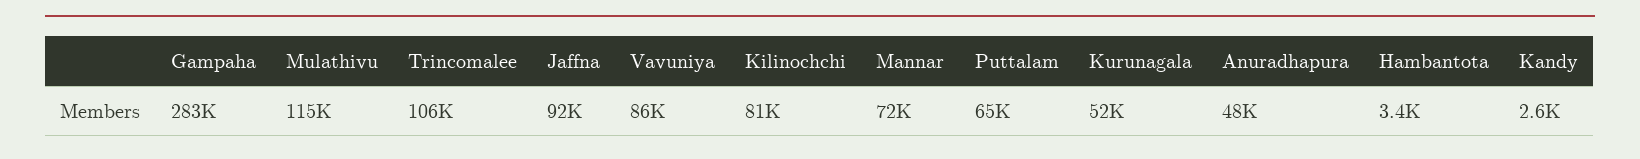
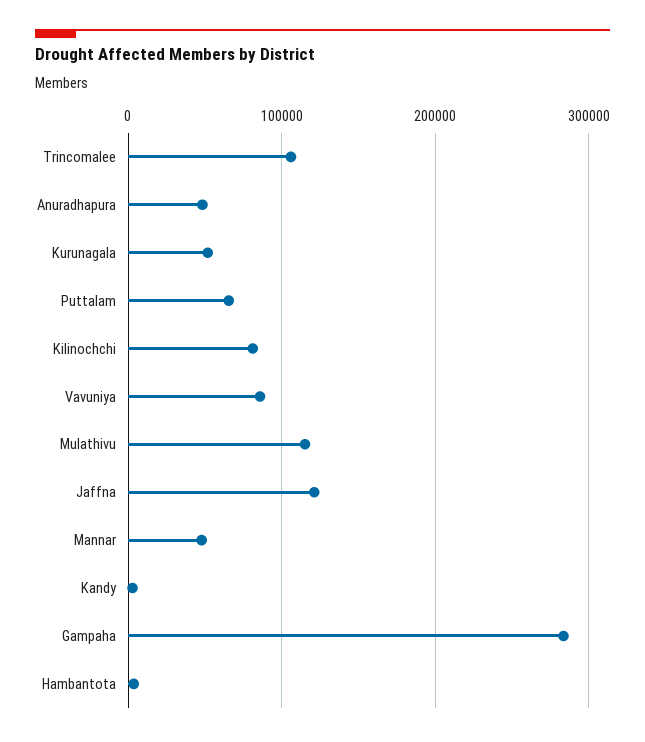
Jaffna: 92000 -> 120000
Mannar: 72000 -> 50000

